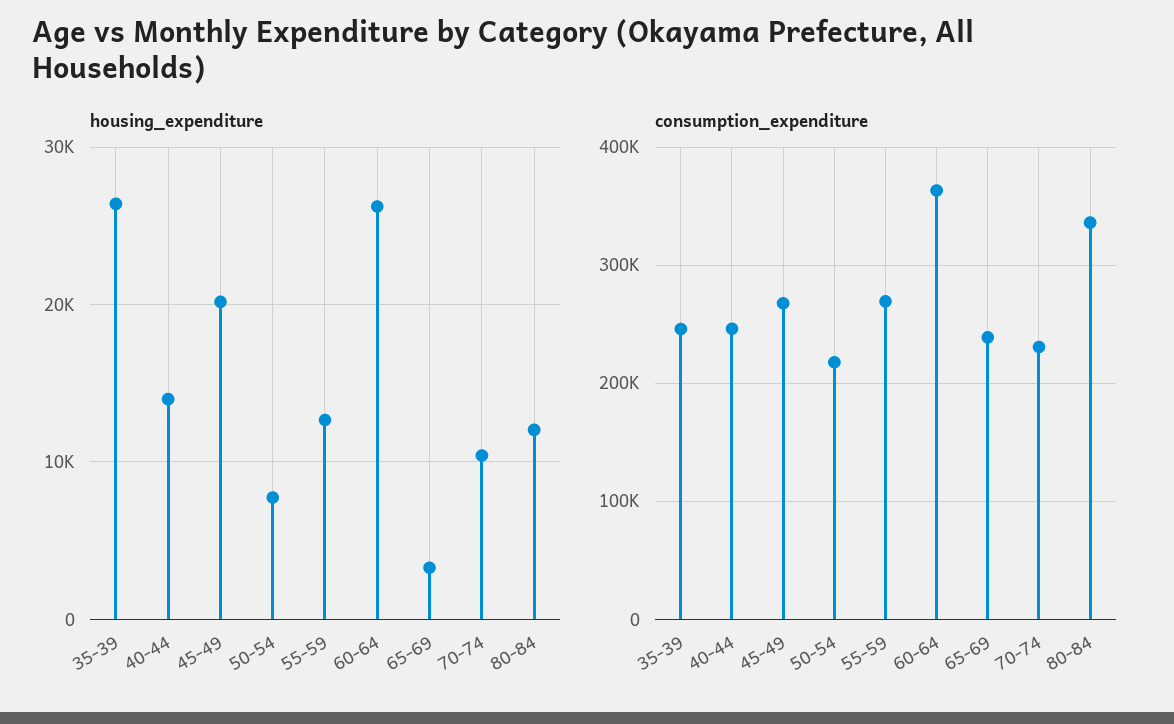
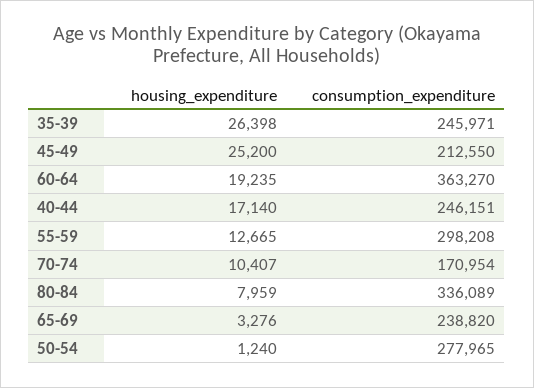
housing_expenditure, 40-44: 14000 -> 17140
housing_expenditure, 45-49: 20000 -> 25200
housing_expenditure, 50-54: 8000 -> 1240
housing_expenditure, 60-64: 26000 -> 19235
housing_expenditure, 80-84: 12000 -> 7959
consumption_expenditure, 45-49: 270000 -> 212550
consumption_expenditure, 50-54: 220000 -> 277965
consumption_expenditure, 55-59: 270000 -> 298208
consumption_expenditure, 70-74: 230000 -> 170954

